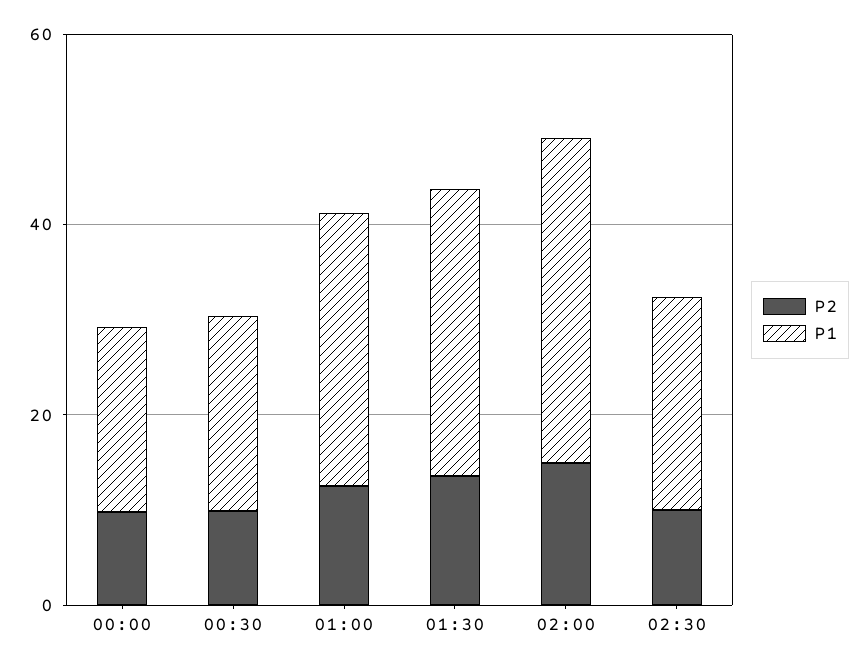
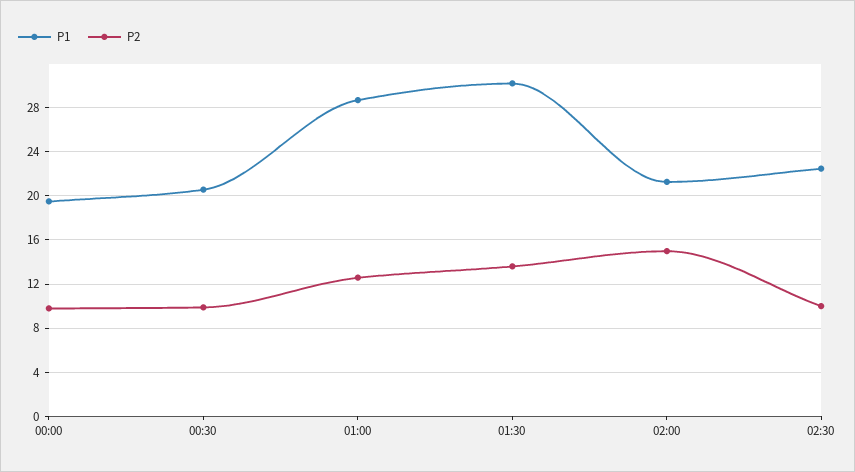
P1, 02:00: 35 -> 21

